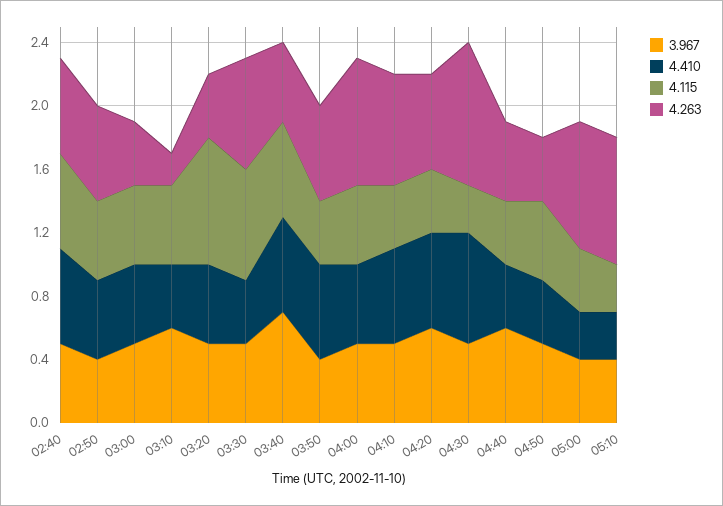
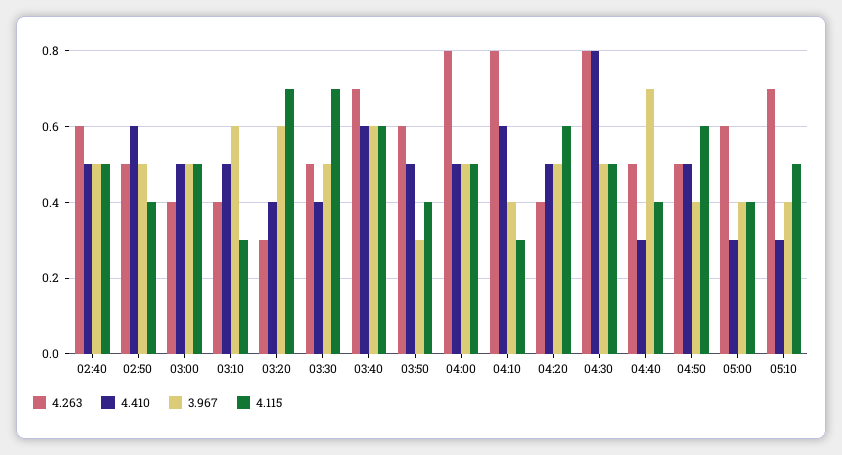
4.410, 02:40: 0.6 -> 0.5
4.115, 02:40: 0.6 -> 0.5
3.967, 02:50: 0.4 -> 0.5
4.410, 02:50: 0.5 -> 0.6
4.115, 02:50: 0.5 -> 0.4
4.263, 02:50: 0.6 -> 0.5
4.410, 03:10: 0.4 -> 0.5
4.115, 03:10: 0.5 -> 0.3
4.263, 03:10: 0.2 -> 0.4
3.967, 03:20: 0.5 -> 0.6
4.410, 03:20: 0.5 -> 0.4
4.115, 03:20: 0.8 -> 0.7
4.263, 03:20: 0.4 -> 0.3
4.263, 03:30: 0.7 -> 0.5
3.967, 03:40: 0.7 -> 0.6
4.263, 03:40: 0.5 -> 0.7
3.967, 03:50: 0.4 -> 0.3
4.410, 03:50: 0.6 -> 0.5
3.967, 04:10: 0.5 -> 0.4
4.115, 04:10: 0.4 -> 0.3
4.263, 04:10: 0.7 -> 0.8
3.967, 04:20: 0.6 -> 0.5
4.410, 04:20: 0.6 -> 0.5
4.115, 04:20: 0.4 -> 0.6
4.263, 04:20: 0.6 -> 0.4
4.410, 04:30: 0.7 -> 0.8
4.115, 04:30: 0.3 -> 0.5
4.263, 04:30: 0.9 -> 0.8
3.967, 04:40: 0.6 -> 0.7
4.410, 04:40: 0.4 -> 0.3
3.967, 04:50: 0.5 -> 0.4
4.410, 04:50: 0.4 -> 0.5
4.115, 04:50: 0.5 -> 0.6
4.263, 04:50: 0.4 -> 0.5
4.263, 05:00: 0.8 -> 0.6
4.115, 05:10: 0.3 -> 0.5
4.263, 05:10: 0.8 -> 0.7

